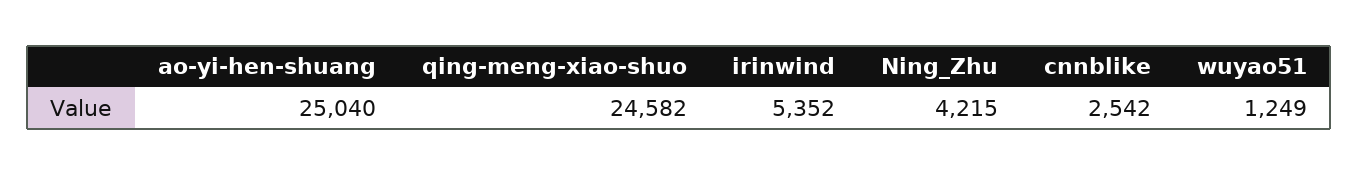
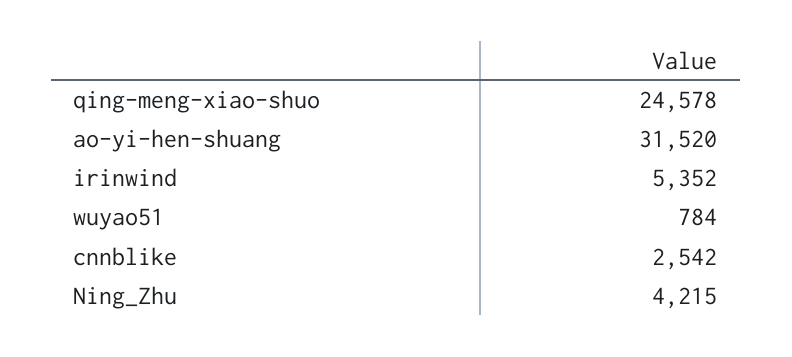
ao-yi-hen-shuang: 25040 -> 31520
qing-meng-xiao-shuo: 24582 -> 24578
wuyao51: 1249 -> 784

